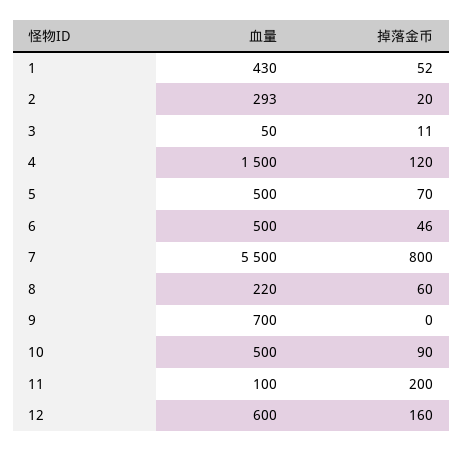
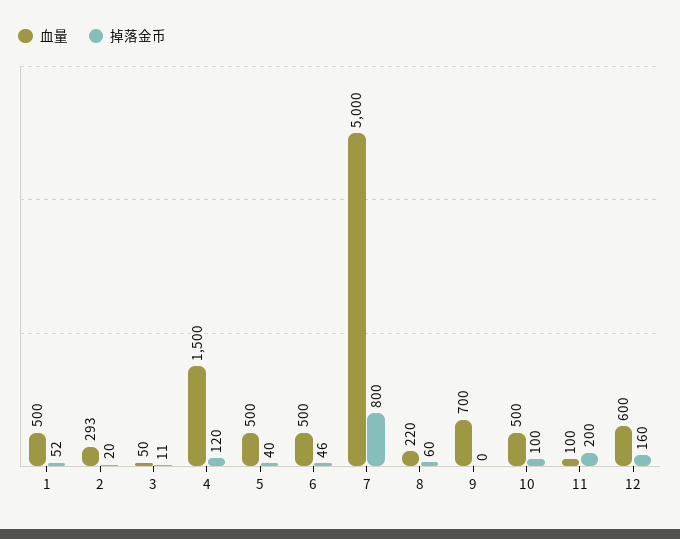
血量, 1: 430 -> 500
掉落金币, 5: 70 -> 40
血量, 7: 5500 -> 5000
掉落金币, 10: 90 -> 100

